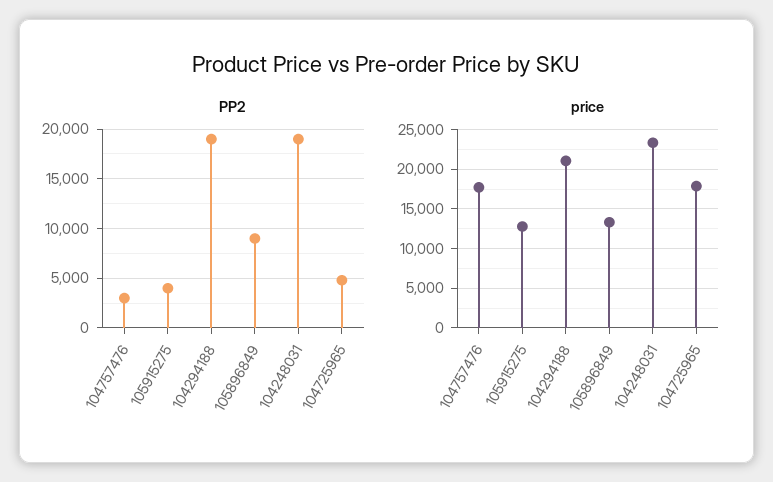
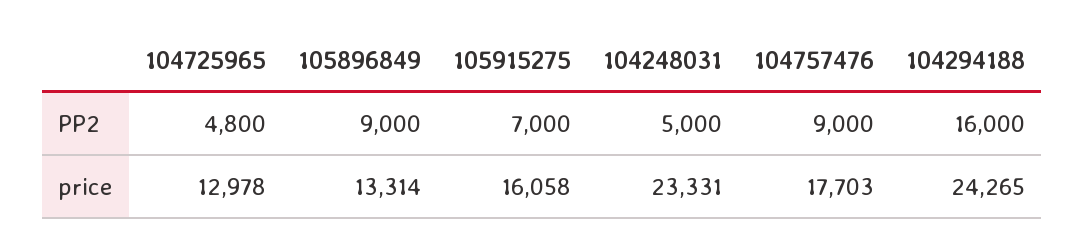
PP2, 104757476: 3000 -> 9000
PP2, 105915275: 4000 -> 7000
PP2, 104294188: 19000 -> 16000
PP2, 104248031: 19000 -> 5000
price, 105915275: 13000 -> 16058
price, 104294188: 21000 -> 24265
price, 104725965: 18000 -> 12978

